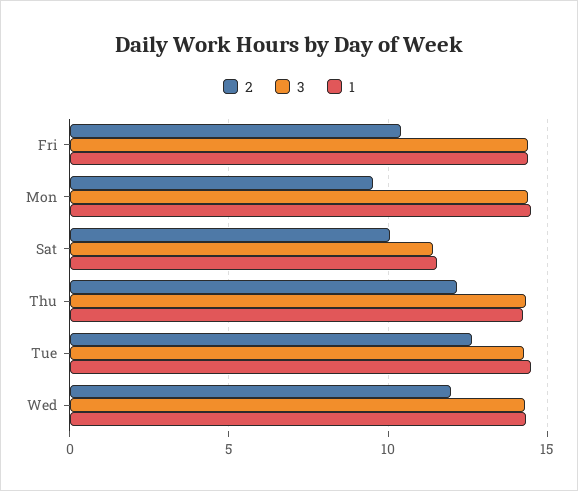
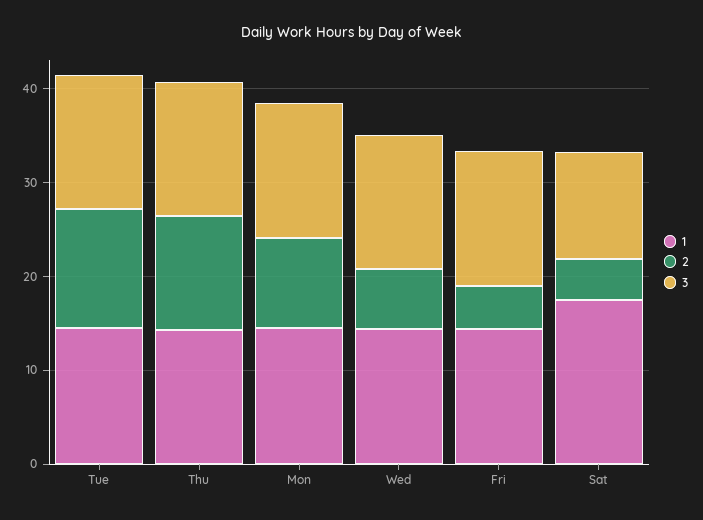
2, Fri: 10.5 -> 4
2, Sat: 10 -> 4
1, Sat: 11.5 -> 18
2, Wed: 12 -> 6

